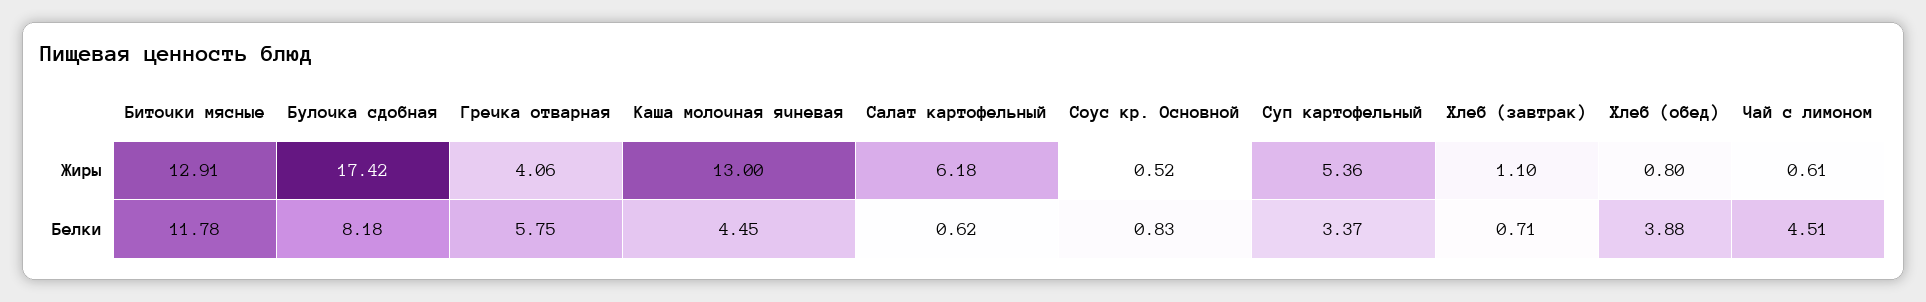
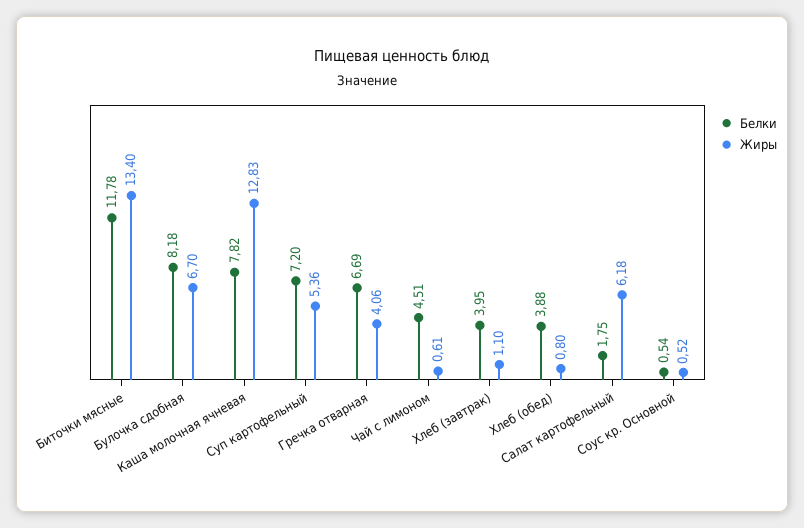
Жиры, Биточки мясные: 12.91 -> 13.4
Жиры, Булочка сдобная: 17.42 -> 6.7
Жиры, Каша молочная ячневая: 13 -> 12.83
Белки, Гречка отварная: 5.75 -> 6.69
Белки, Каша молочная ячневая: 4.45 -> 7.82
Белки, Салат картофельный: 0.62 -> 1.75
Белки, Соус кр. Основной: 0.83 -> 0.54
Белки, Суп картофельный: 3.37 -> 7.2
Белки, Хлеб (завтрак): 0.71 -> 3.95

